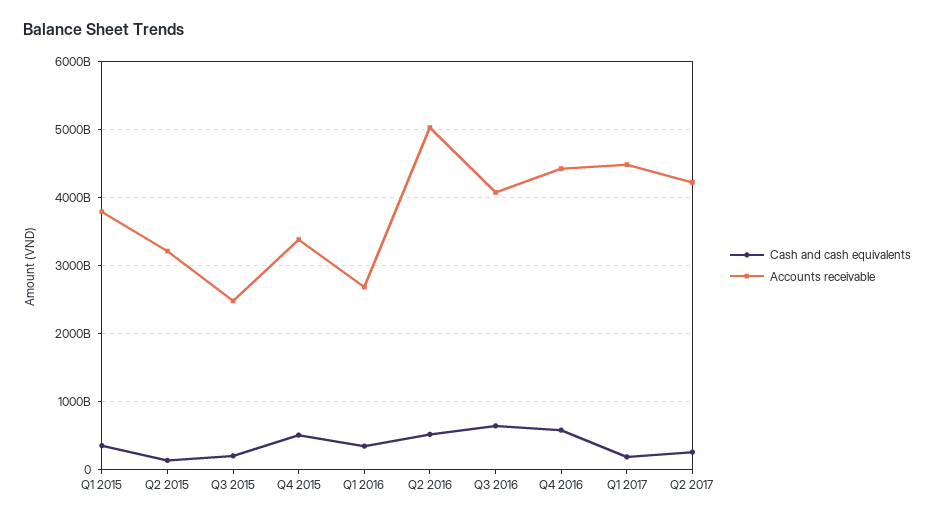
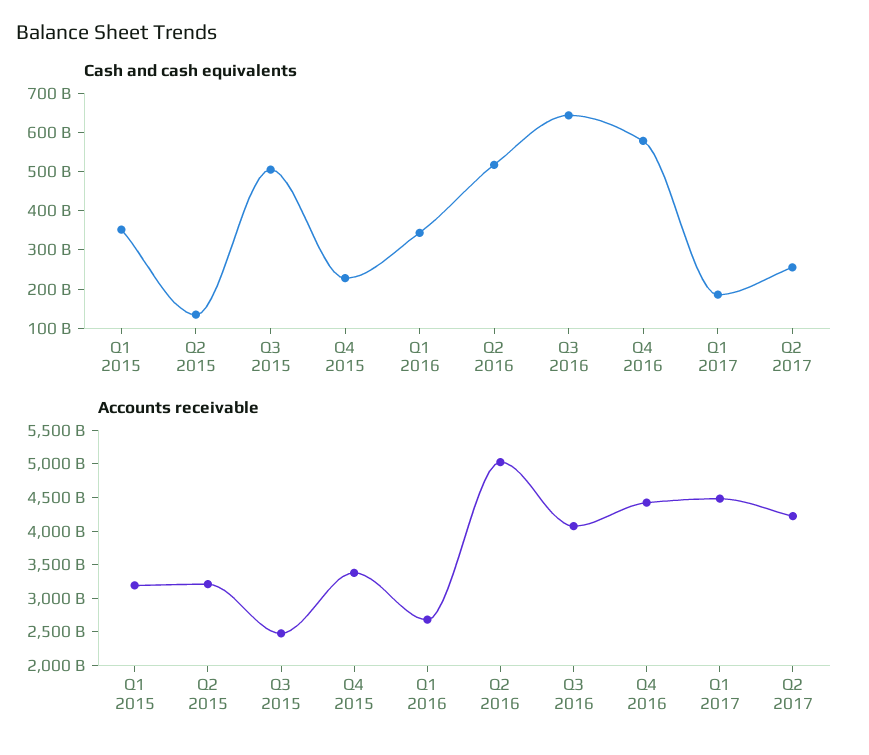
Accounts receivable, Q1 2015: 3800000000000 -> 3250000000000
Cash and cash equivalents, Q3 2015: 200000000000 -> 500000000000
Cash and cash equivalents, Q4 2015: 500000000000 -> 225000000000

